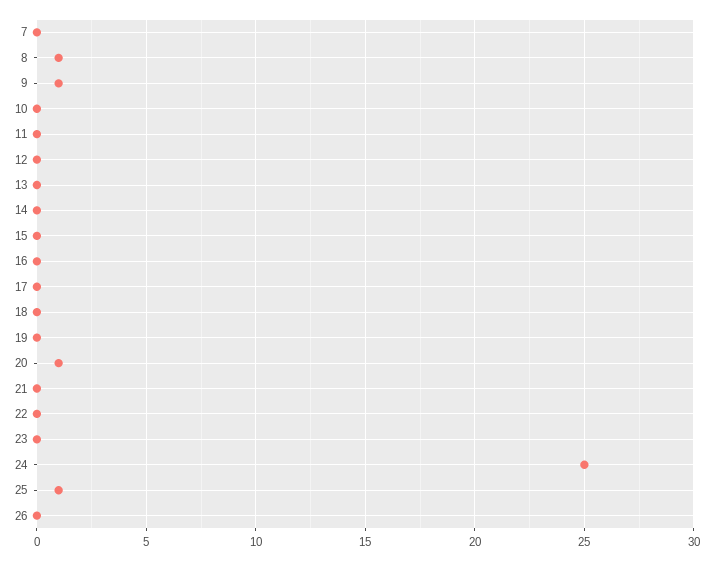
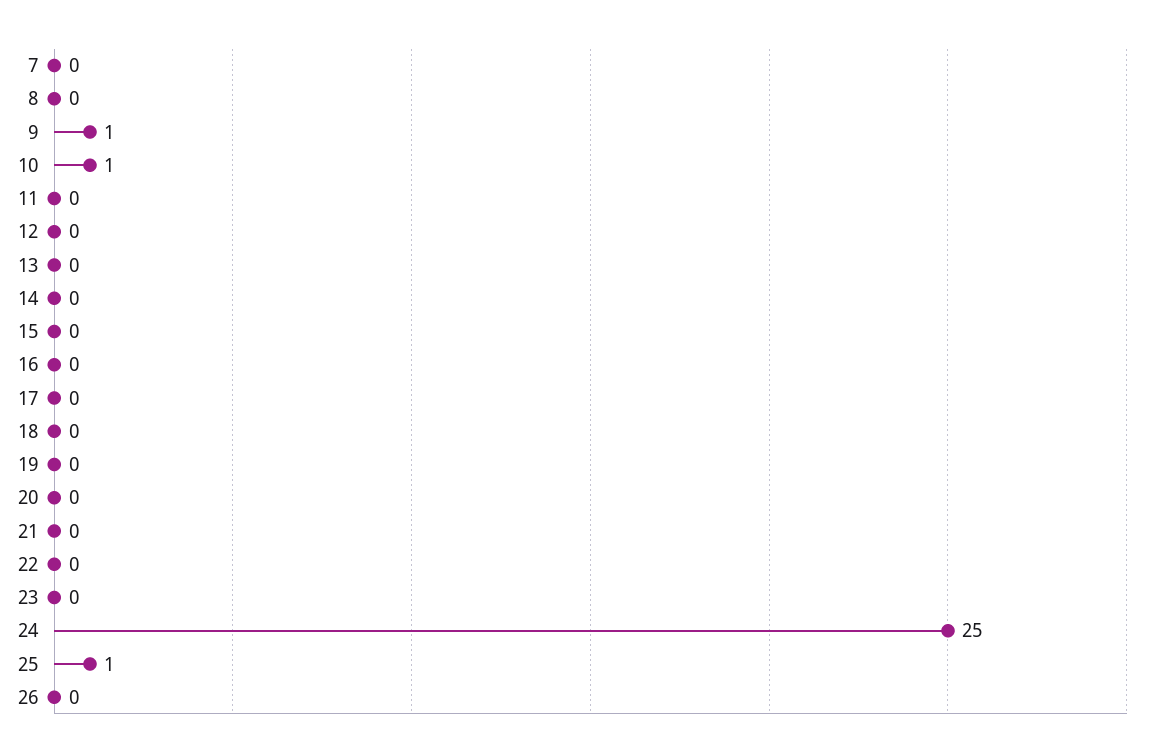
8: 1 -> 0
10: 0 -> 1
20: 1 -> 0

